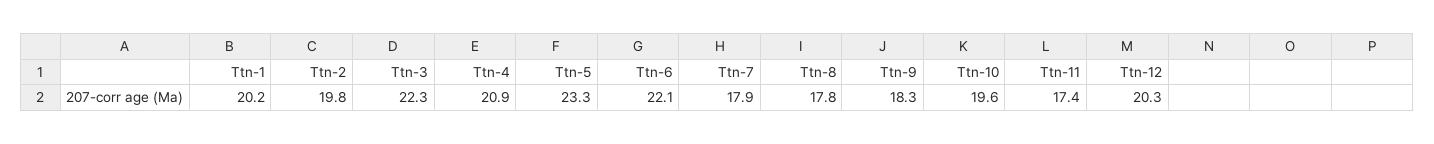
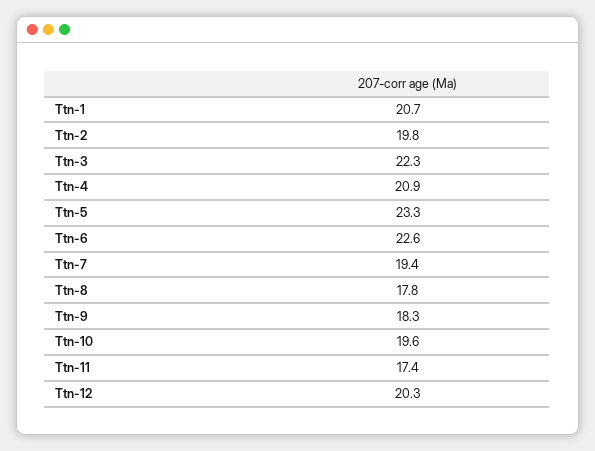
Ttn-1: 20.2 -> 20.7
Ttn-6: 22.1 -> 22.6
Ttn-7: 17.9 -> 19.4

